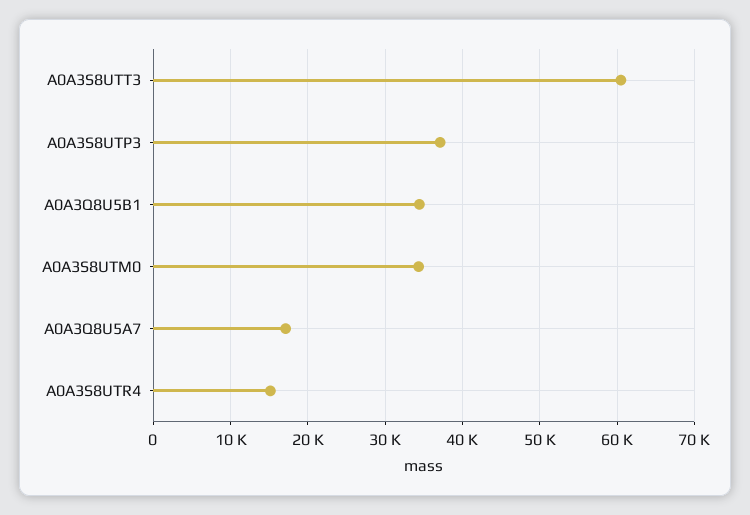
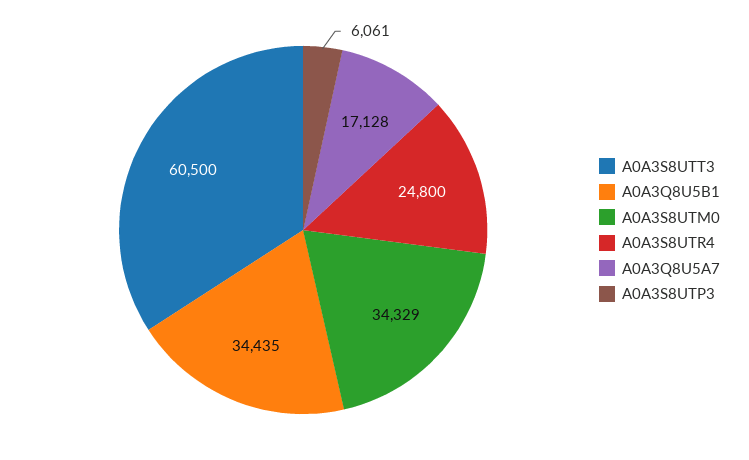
A0A3S8UTP3: 37000 -> 6061
A0A3S8UTR4: 15000 -> 24800

